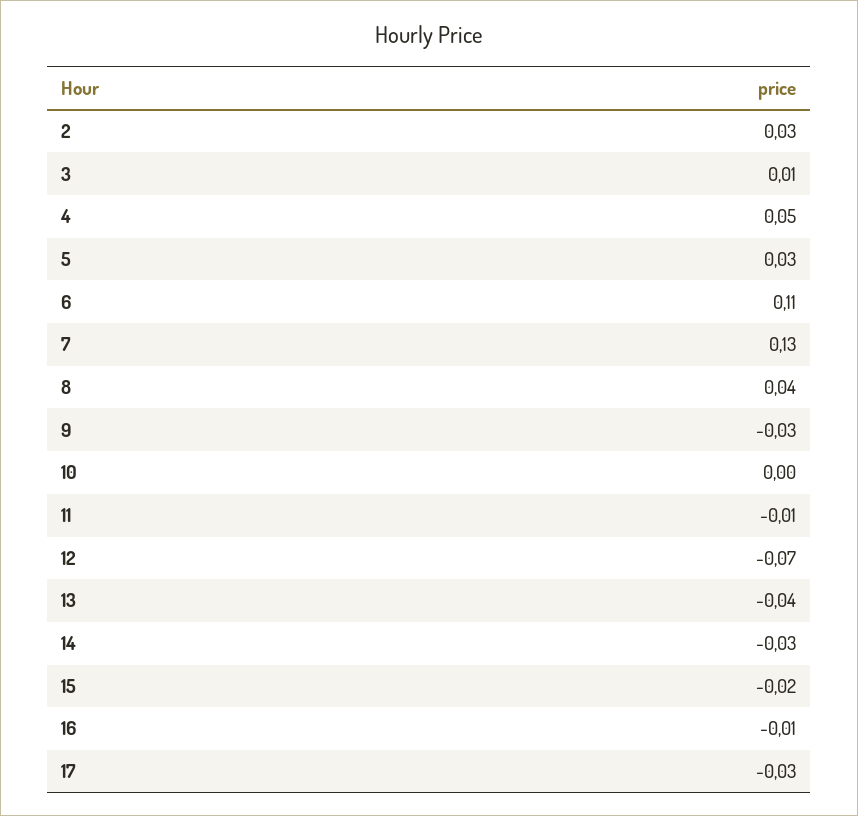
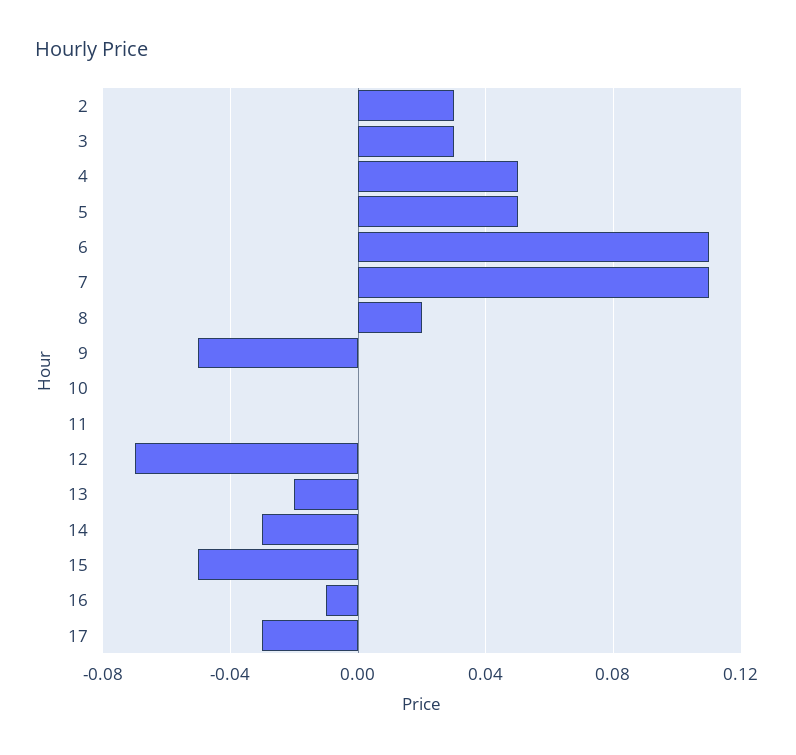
3: 0.01 -> 0.03
5: 0.03 -> 0.05
7: 0.13 -> 0.11
8: 0.04 -> 0.02
9: -0.03 -> -0.05
11: -0.01 -> 0
13: -0.04 -> -0.02
15: -0.02 -> -0.05

